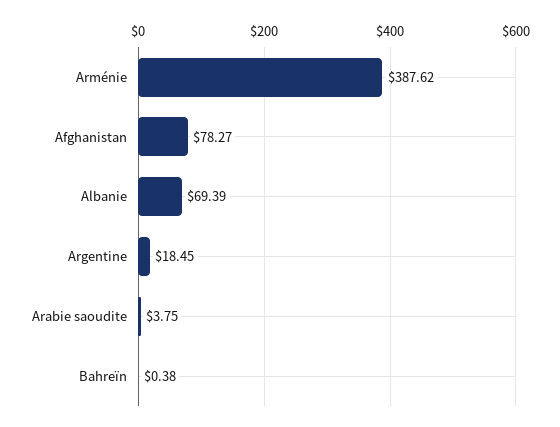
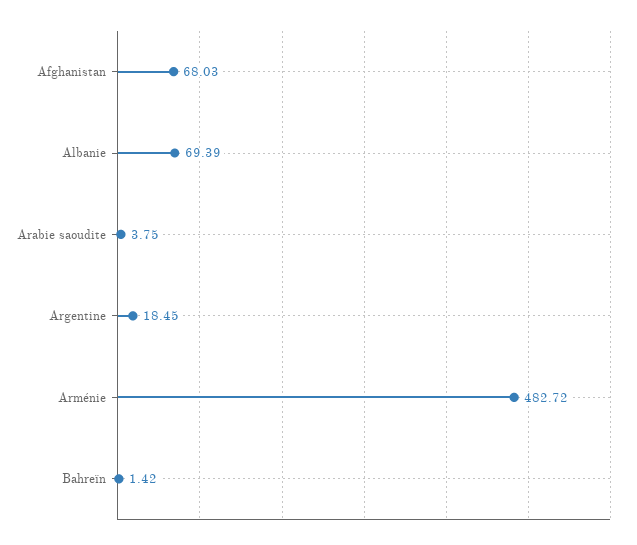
Arménie: 387.62 -> 482.72
Afghanistan: 78.27 -> 68.03
Bahreïn: 0.38 -> 1.42

